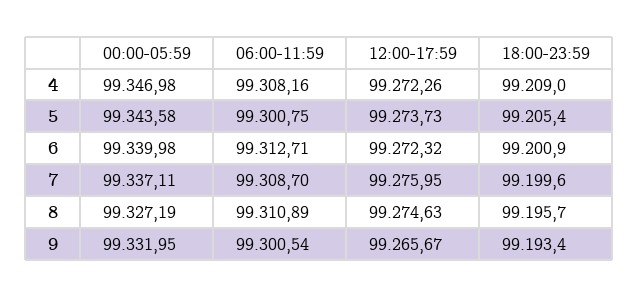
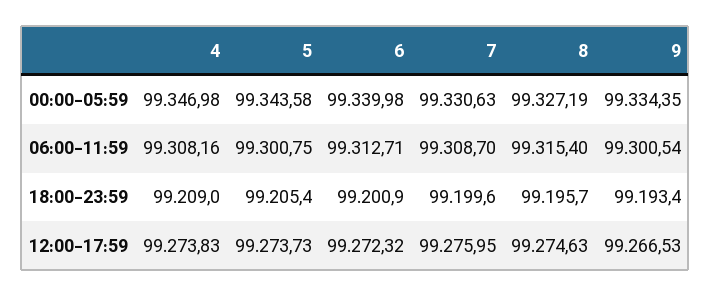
12:00-17:59, 4: 99272.26 -> 99273.83
00:00-05:59, 7: 99337.11 -> 99330.63
06:00-11:59, 8: 99310.89 -> 99315.4
00:00-05:59, 9: 99331.95 -> 99334.35
12:00-17:59, 9: 99265.67 -> 99266.53

